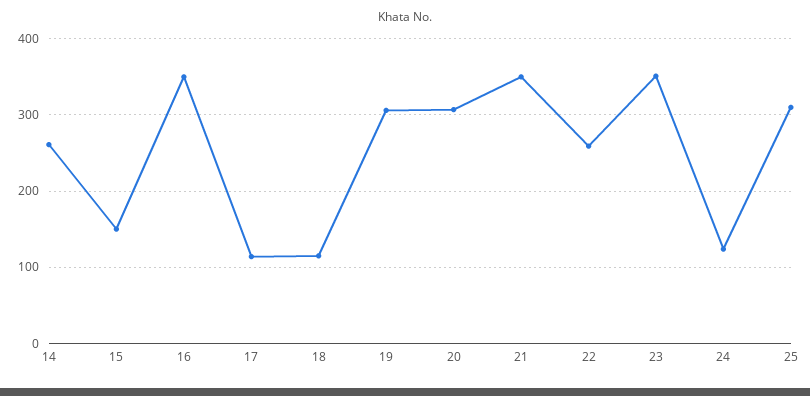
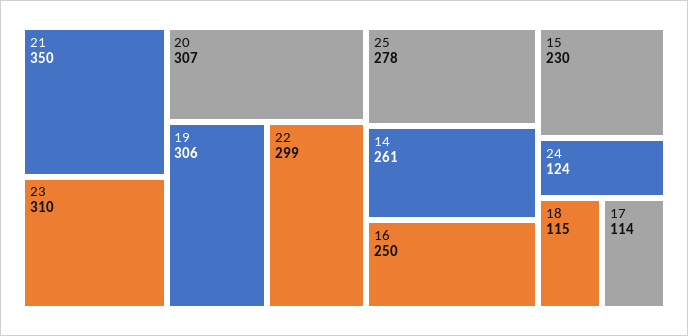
15: 150 -> 230
16: 350 -> 250
22: 260 -> 299
23: 350 -> 310
25: 310 -> 278

